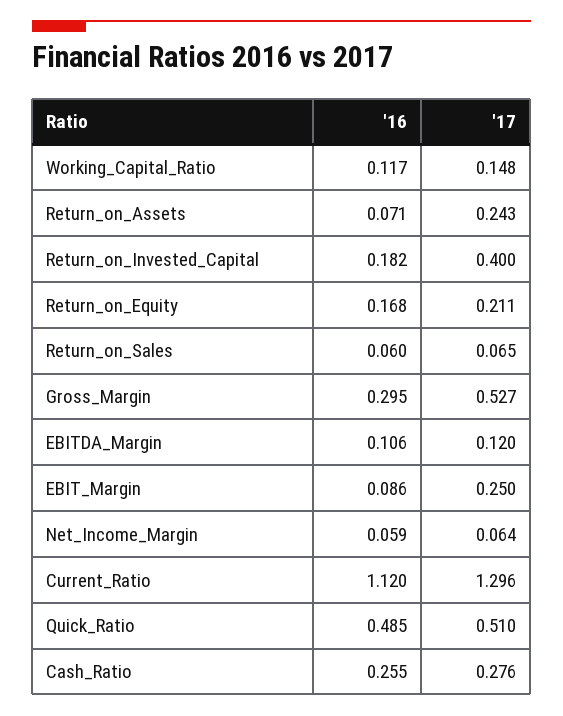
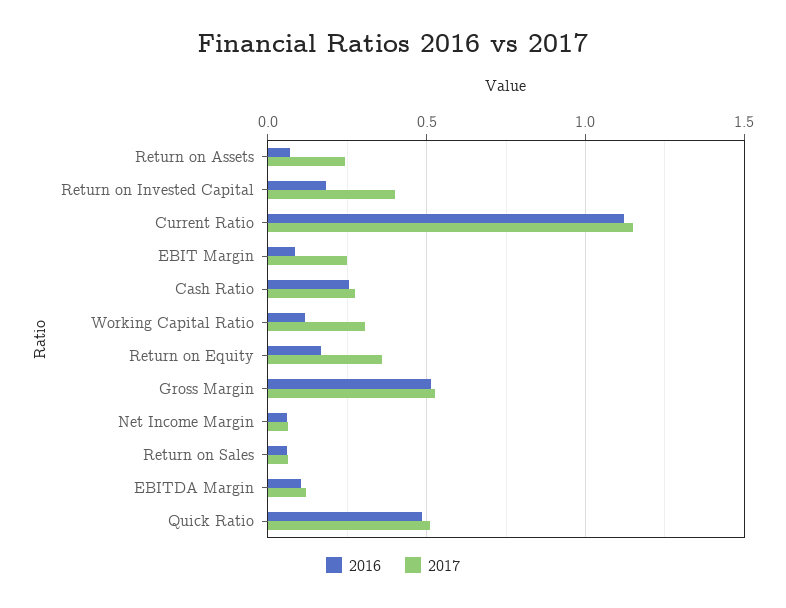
'17, Working_Capital_Ratio: 0.148 -> 0.3
'17, Return_on_Equity: 0.211 -> 0.35
'16, Gross_Margin: 0.295 -> 0.5
'17, Current_Ratio: 1.296 -> 1.15

